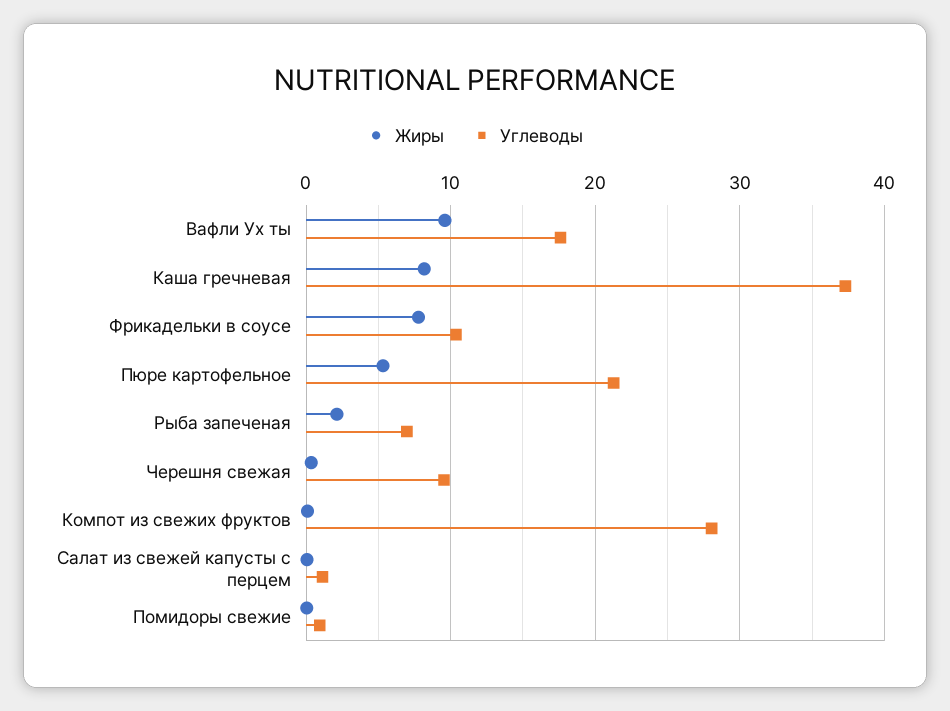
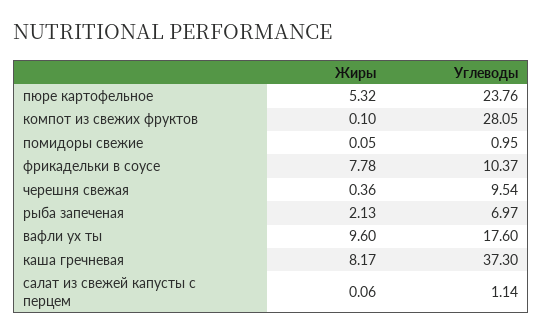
Углеводы, Пюре картофельное: 21 -> 23.76

